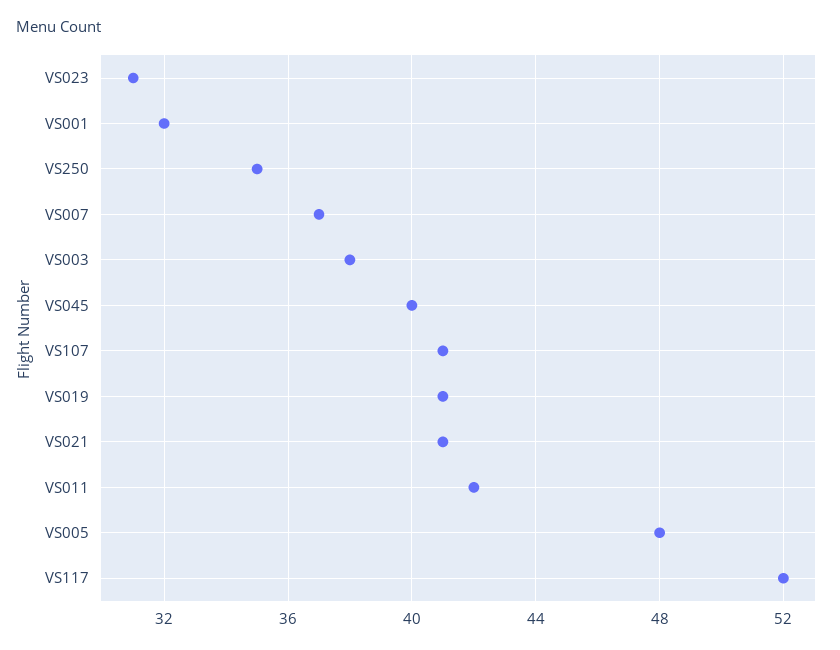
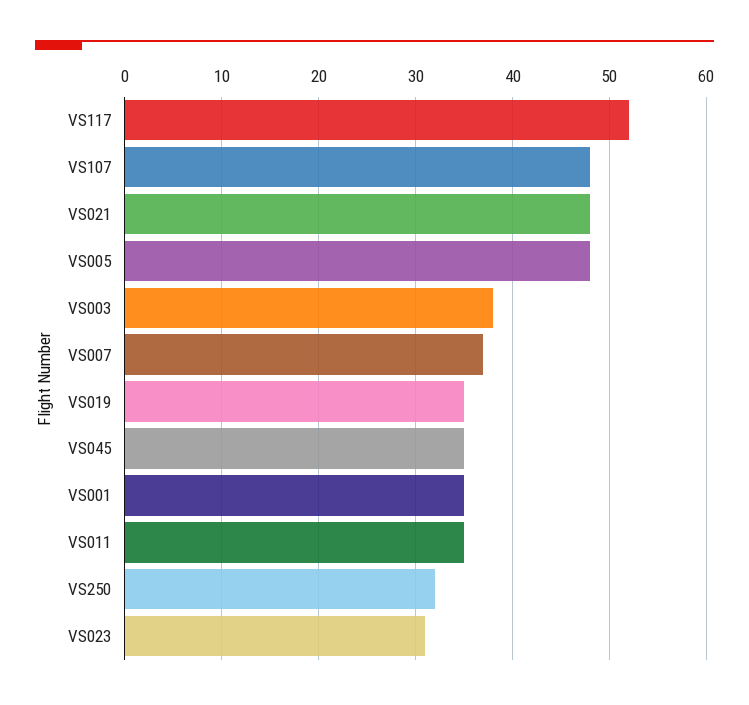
VS001: 32 -> 35
VS250: 35 -> 32
VS045: 40 -> 35
VS107: 41 -> 48
VS019: 41 -> 35
VS021: 41 -> 48
VS011: 42 -> 35

